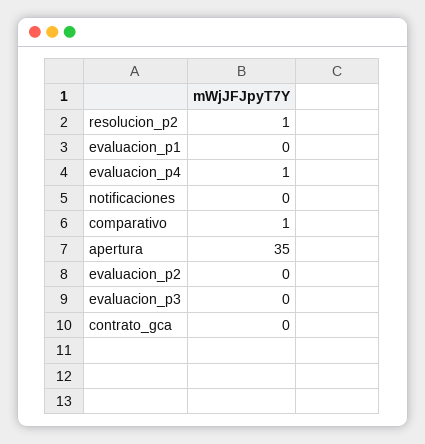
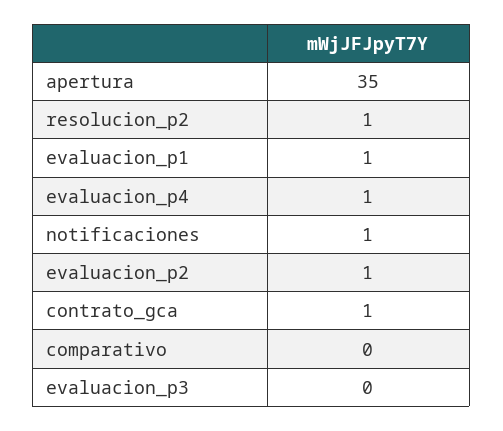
evaluacion_p1: 0 -> 1
notificaciones: 0 -> 1
comparativo: 1 -> 0
evaluacion_p2: 0 -> 1
contrato_gca: 0 -> 1

